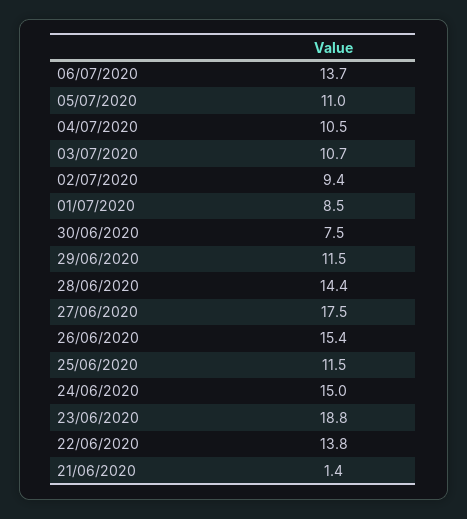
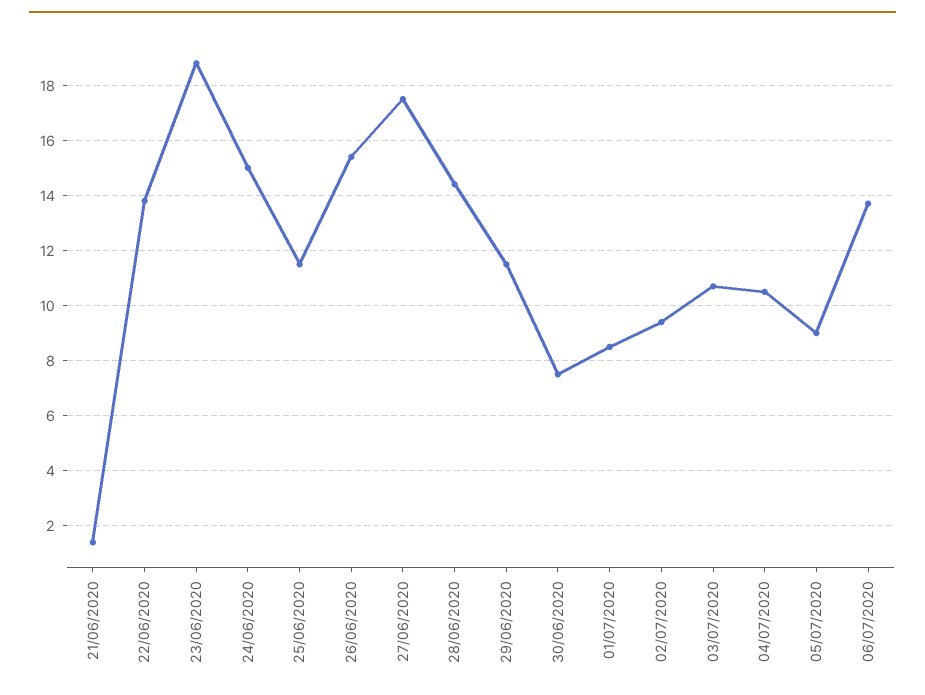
05/07/2020: 11 -> 9

